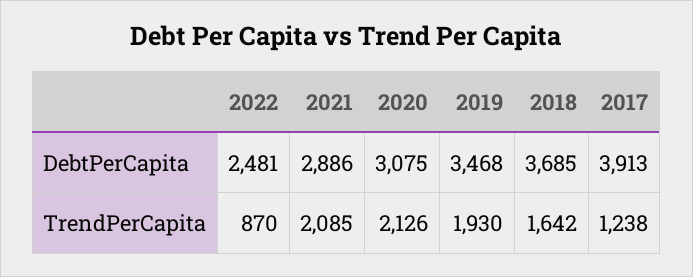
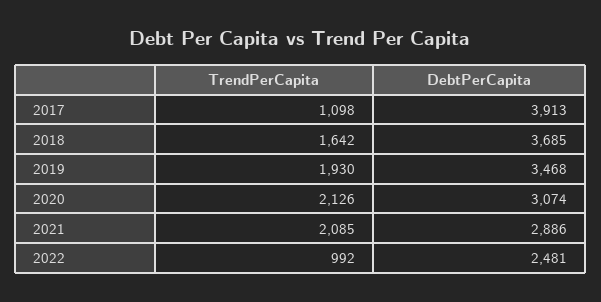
2020, DebtPerCapita: 3075 -> 3074
2022, TrendPerCapita: 870 -> 992
2017, TrendPerCapita: 1238 -> 1098

